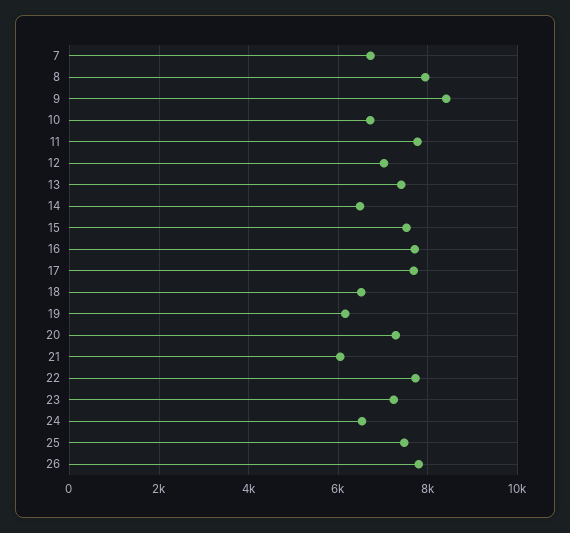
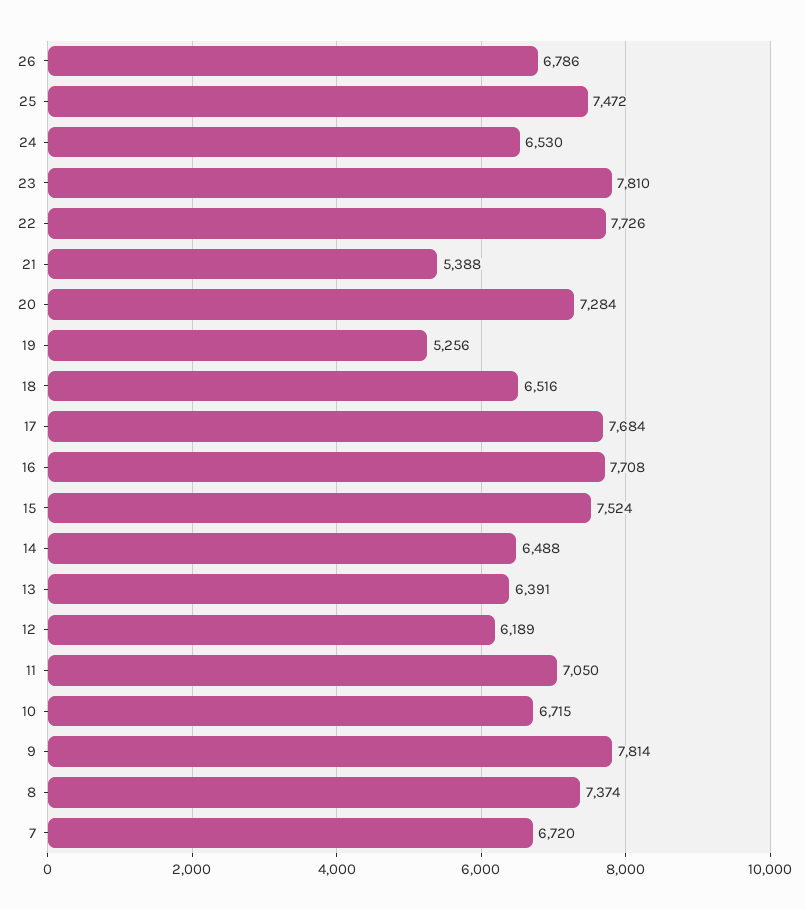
8: 8000 -> 7374
9: 8400 -> 7814
11: 7800 -> 7050
12: 7000 -> 6189
13: 7400 -> 6391
19: 6200 -> 5256
21: 6000 -> 5388
23: 7200 -> 7810
26: 7800 -> 6786

